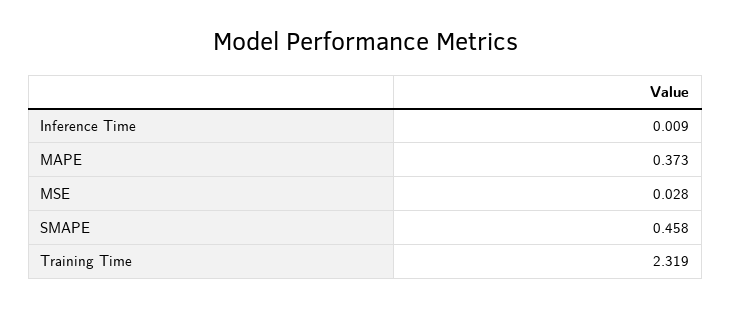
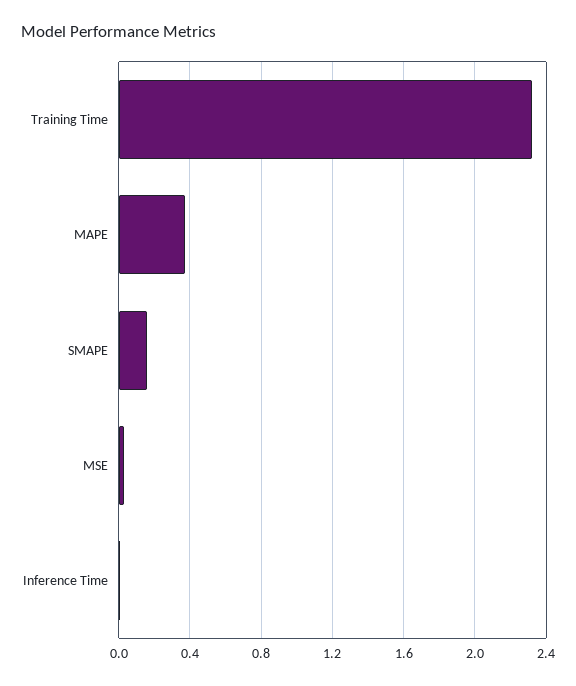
SMAPE: 0.458 -> 0.15

